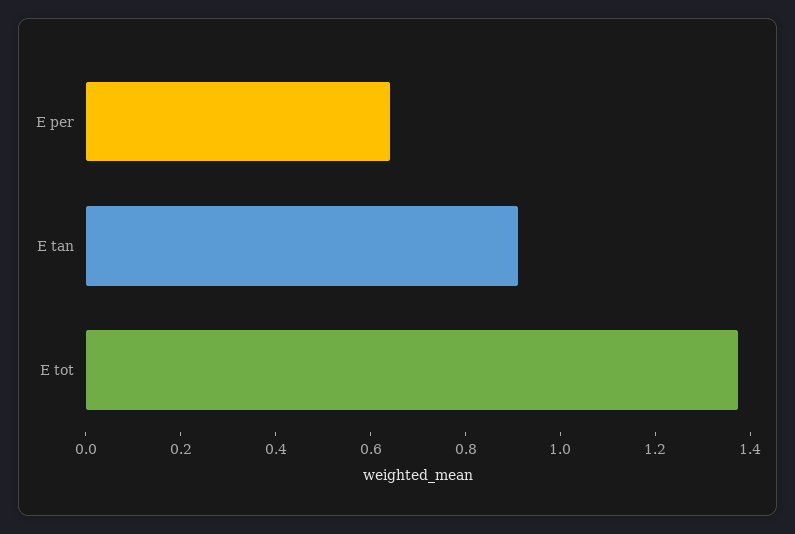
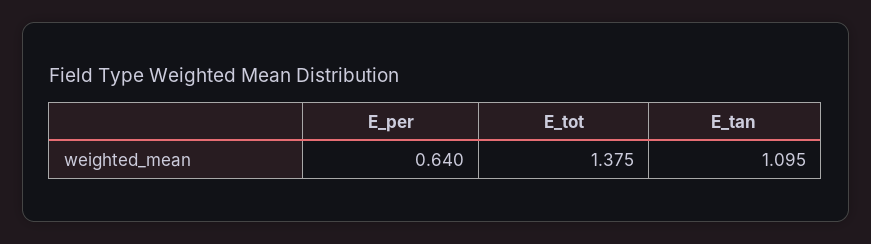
E tan: 0.9 -> 1.095

